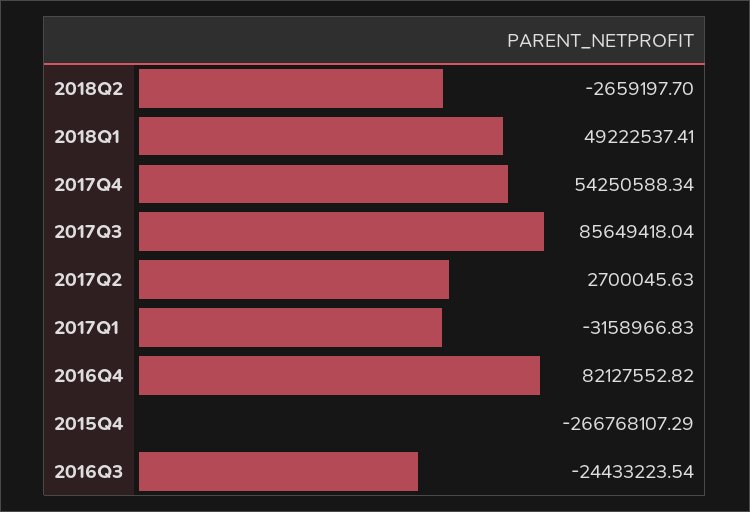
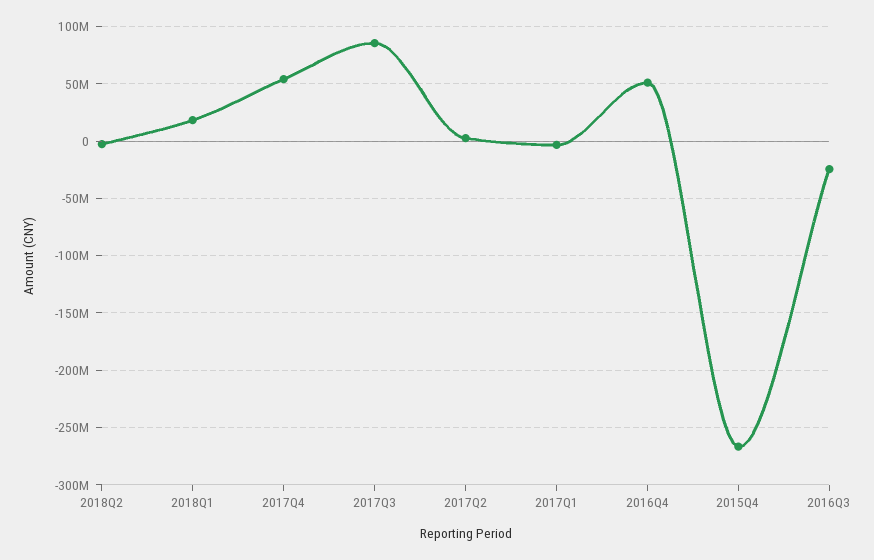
2018Q1: 49222537.41 -> 20000000
2016Q4: 82127552.82 -> 50000000

